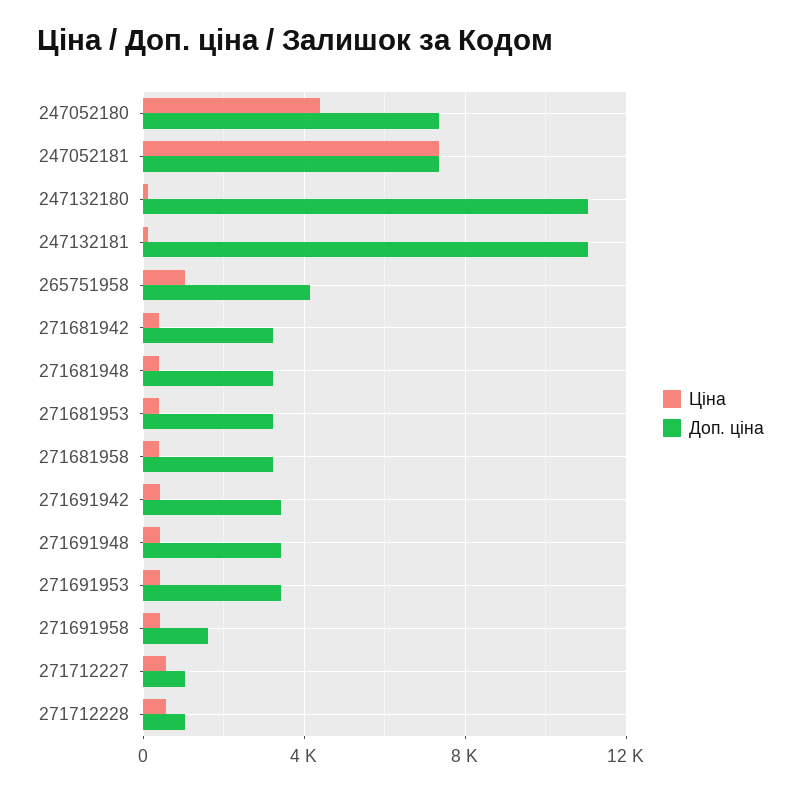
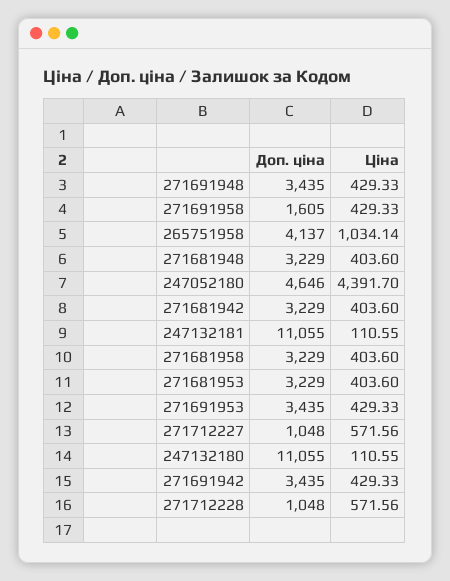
Доп. ціна, 247052180: 7500 -> 4646
Ціна, 247052181: 7500 -> none
Доп. ціна, 247052181: 7500 -> none

